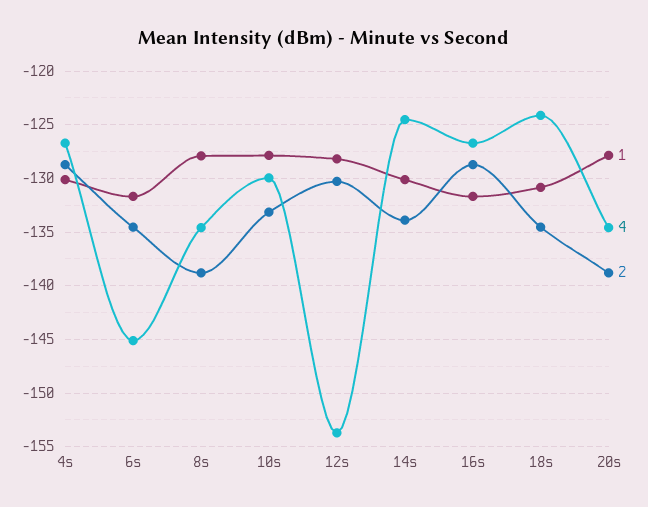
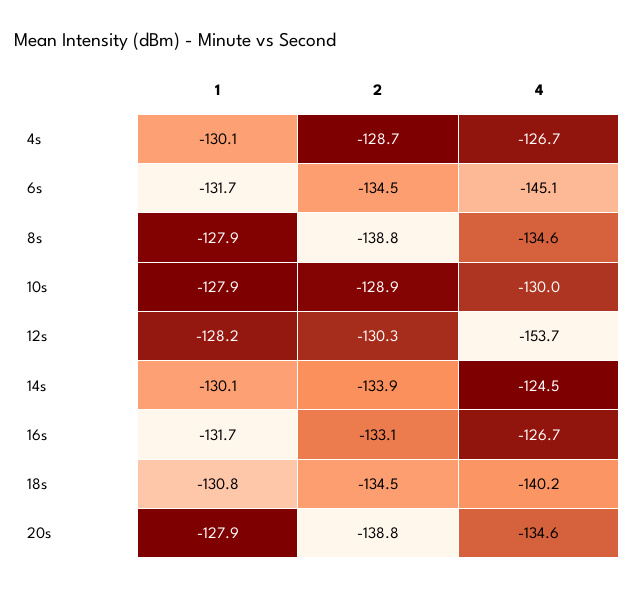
2, 10s: -133 -> -128.9
2, 16s: -129 -> -133.1
4, 18s: -124 -> -140.2

